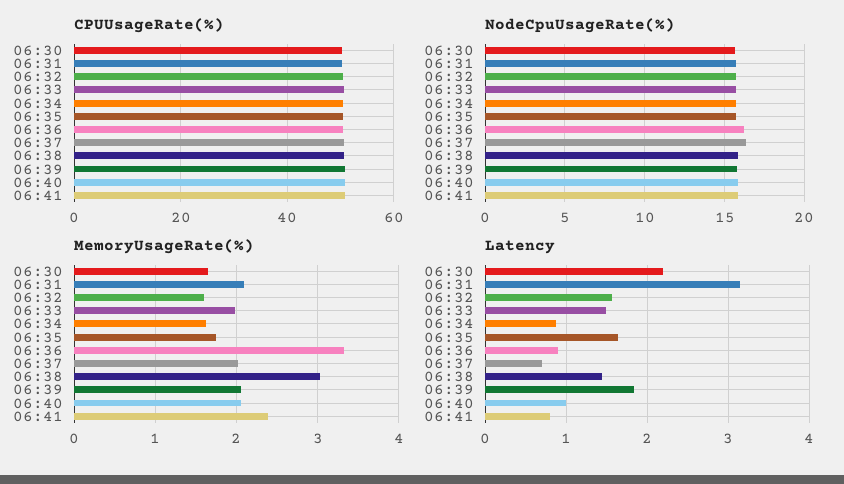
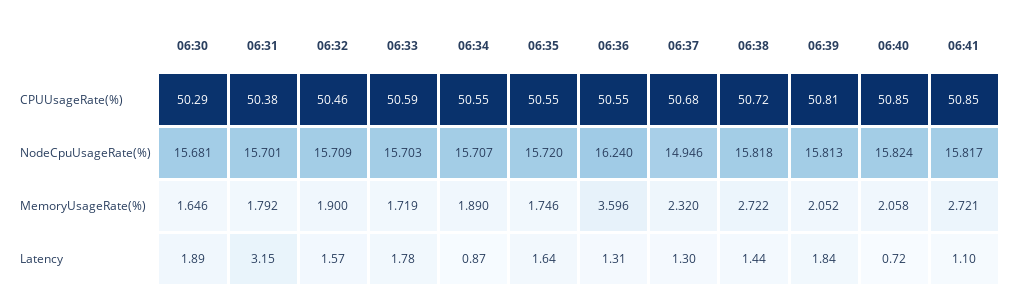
NodeCpuUsageRate(%), 06:37: 16.5 -> 14.946
MemoryUsageRate(%), 06:31: 2.1 -> 1.792
MemoryUsageRate(%), 06:32: 1.6 -> 1.9
MemoryUsageRate(%), 06:33: 2 -> 1.719
MemoryUsageRate(%), 06:34: 1.6 -> 1.89
MemoryUsageRate(%), 06:36: 3.3 -> 3.596
MemoryUsageRate(%), 06:37: 2 -> 2.32
MemoryUsageRate(%), 06:38: 3 -> 2.722
MemoryUsageRate(%), 06:41: 2.4 -> 2.721
Latency, 06:30: 2.2 -> 1.89
Latency, 06:33: 1.5 -> 1.78
Latency, 06:36: 0.9 -> 1.31
Latency, 06:37: 0.7 -> 1.3
Latency, 06:40: 1 -> 0.72
Latency, 06:41: 0.8 -> 1.1

